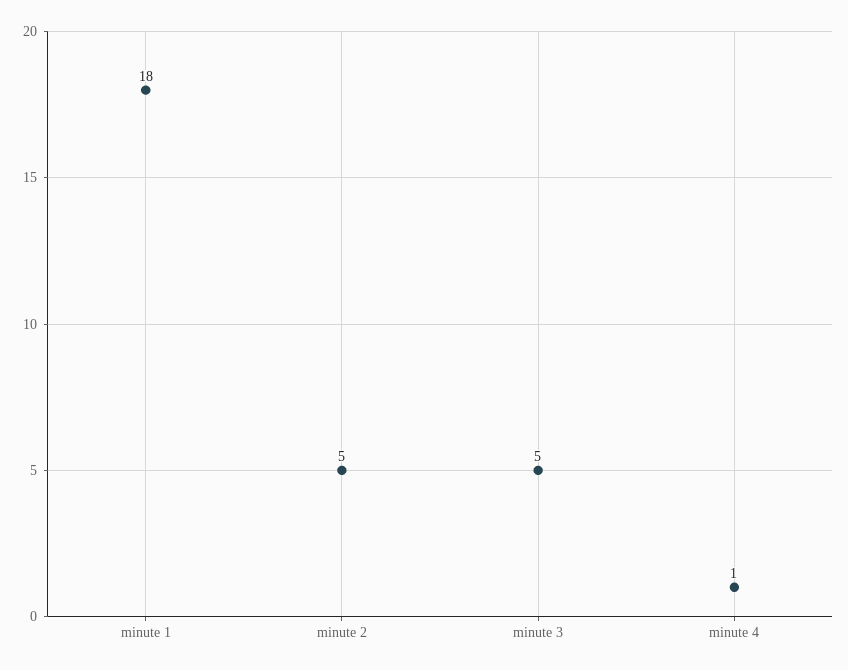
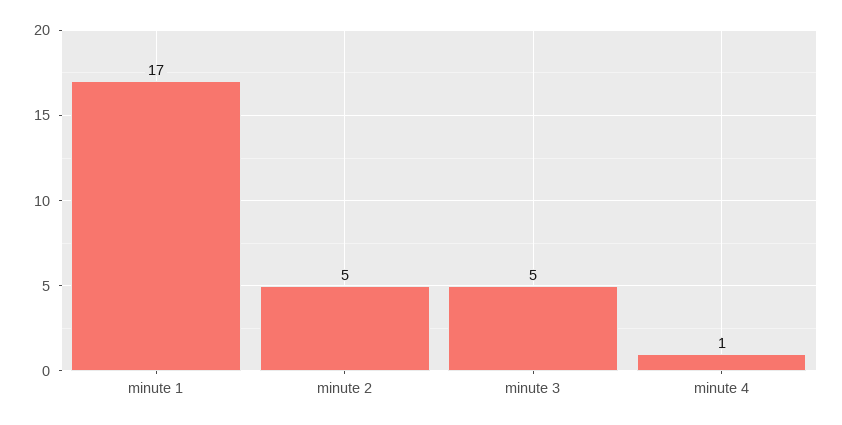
minute 1: 18 -> 17

